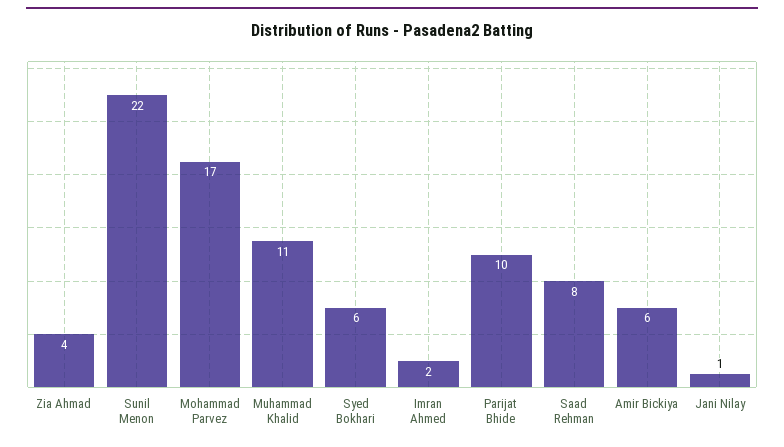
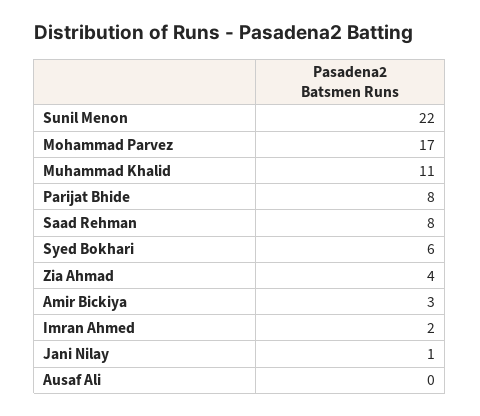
Parijat Bhide: 10 -> 8
Amir Bickiya: 6 -> 3
Ausaf Ali: none -> 0

